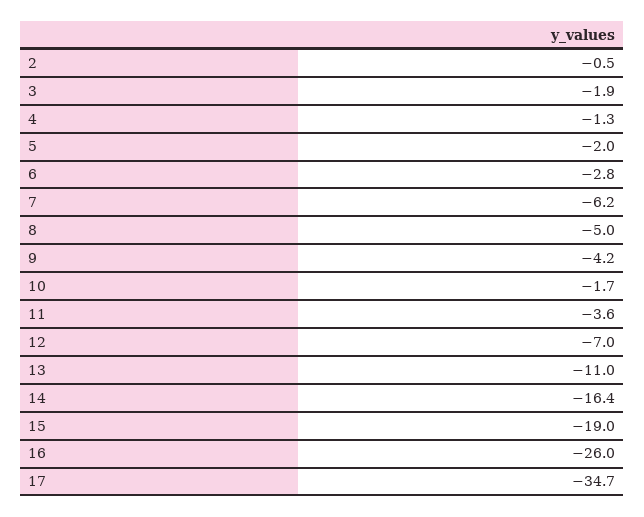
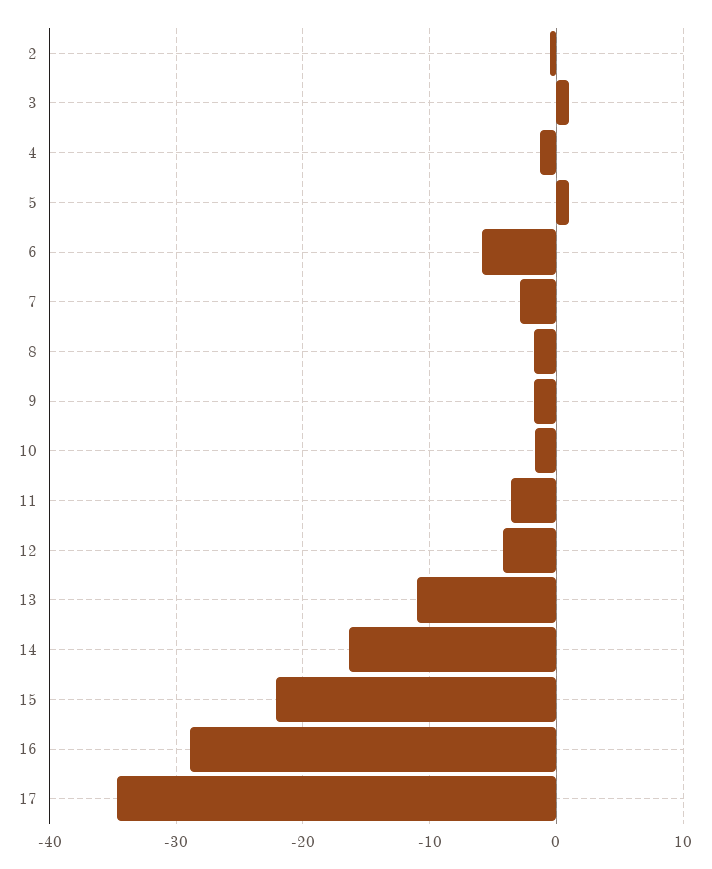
3: -1.9 -> 1
5: -2 -> 1
6: -2.8 -> -6
7: -6.2 -> -3
8: -5 -> -2
9: -4.2 -> -2
12: -7 -> -4
15: -19 -> -22
16: -26 -> -29

